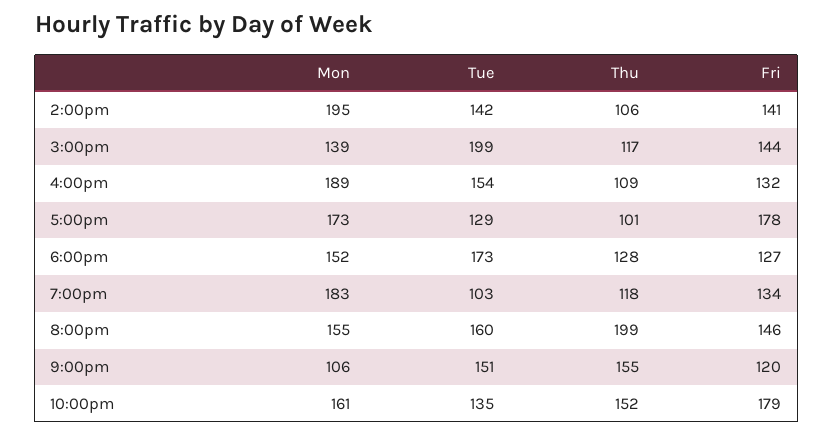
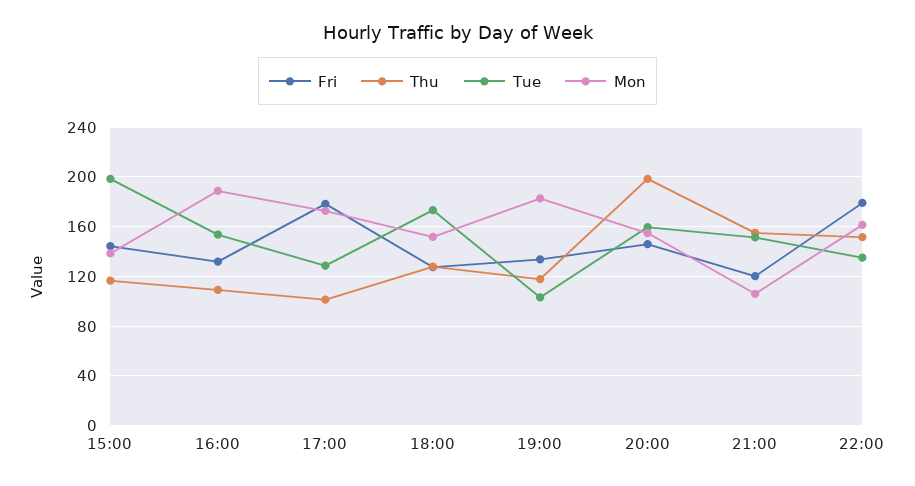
Mon, 2:00pm: 195 -> none
Tue, 2:00pm: 142 -> none
Thu, 2:00pm: 106 -> none
Fri, 2:00pm: 141 -> none

